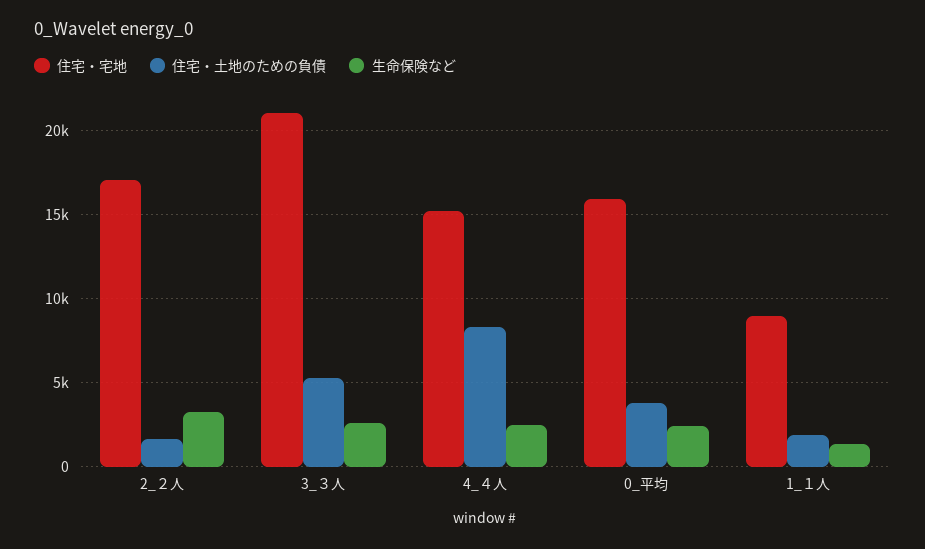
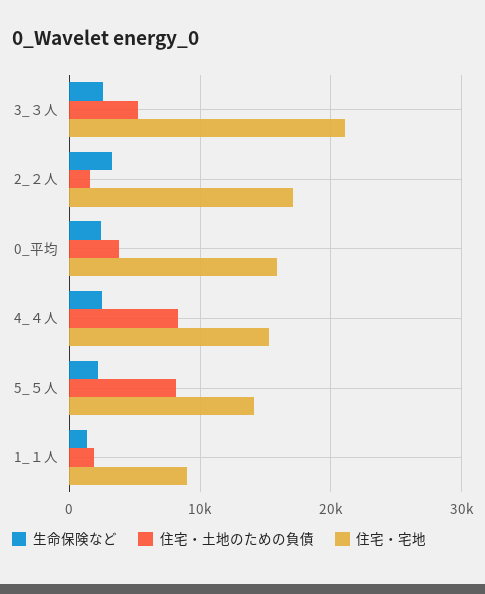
生命保険など, 5_５人: none -> 2000
住宅・土地のための負債, 5_５人: none -> 8000
住宅・宅地, 5_５人: none -> 14000

